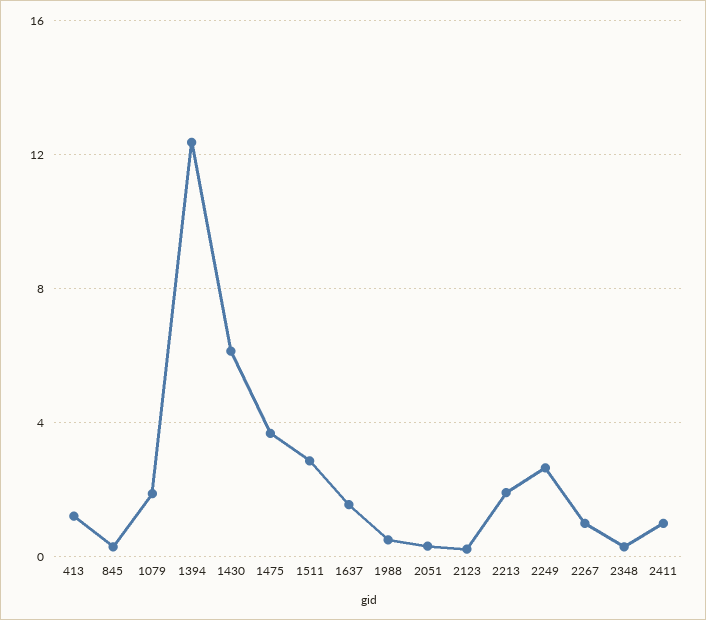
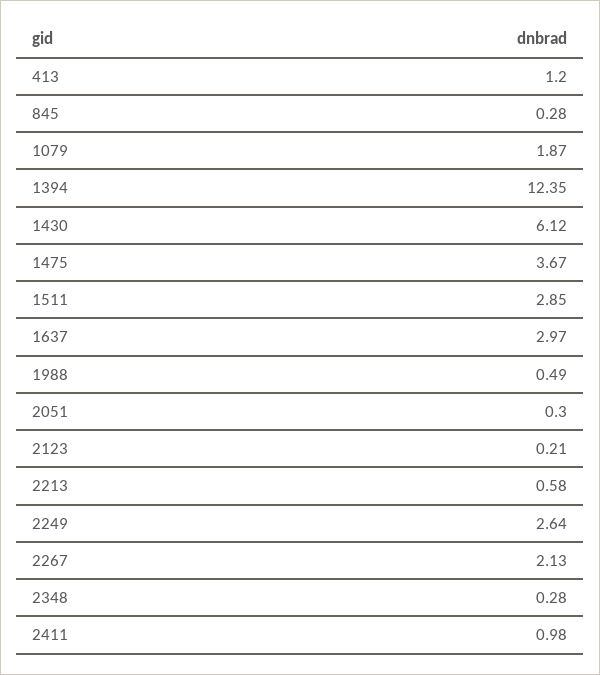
1637: 1.5 -> 2.97
2213: 2 -> 0.58
2267: 1 -> 2.13

